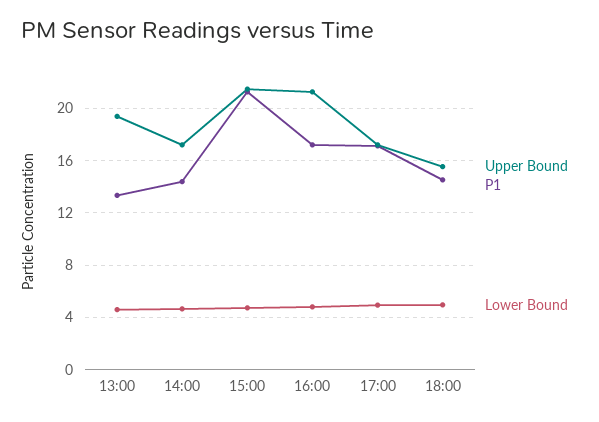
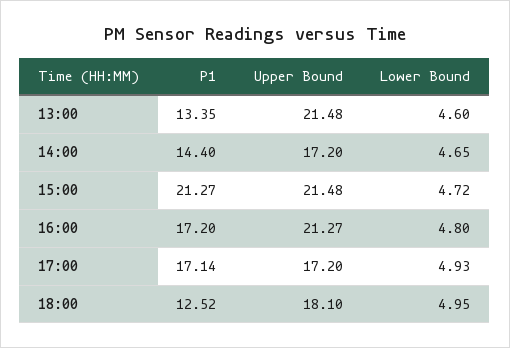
Upper Bound, 13:00: 19.5 -> 21.48
Upper Bound, 18:00: 15.5 -> 18.1
P1, 18:00: 14.5 -> 12.52

